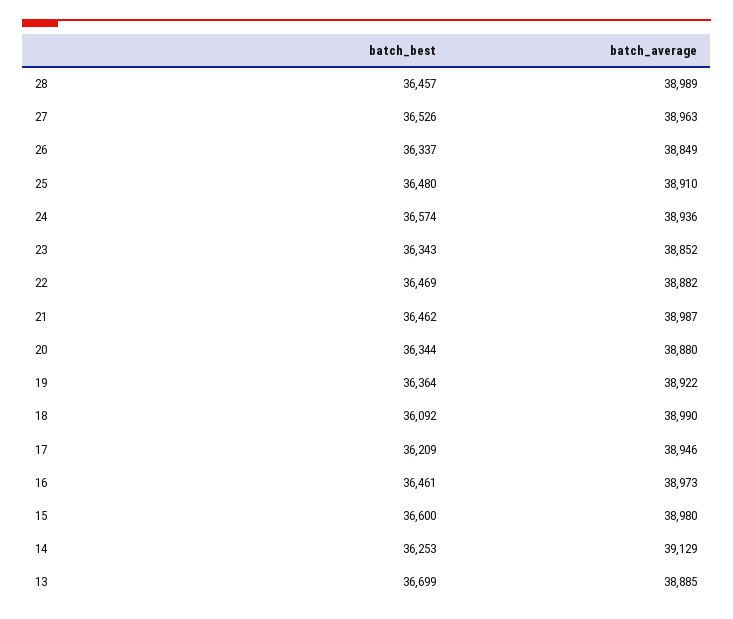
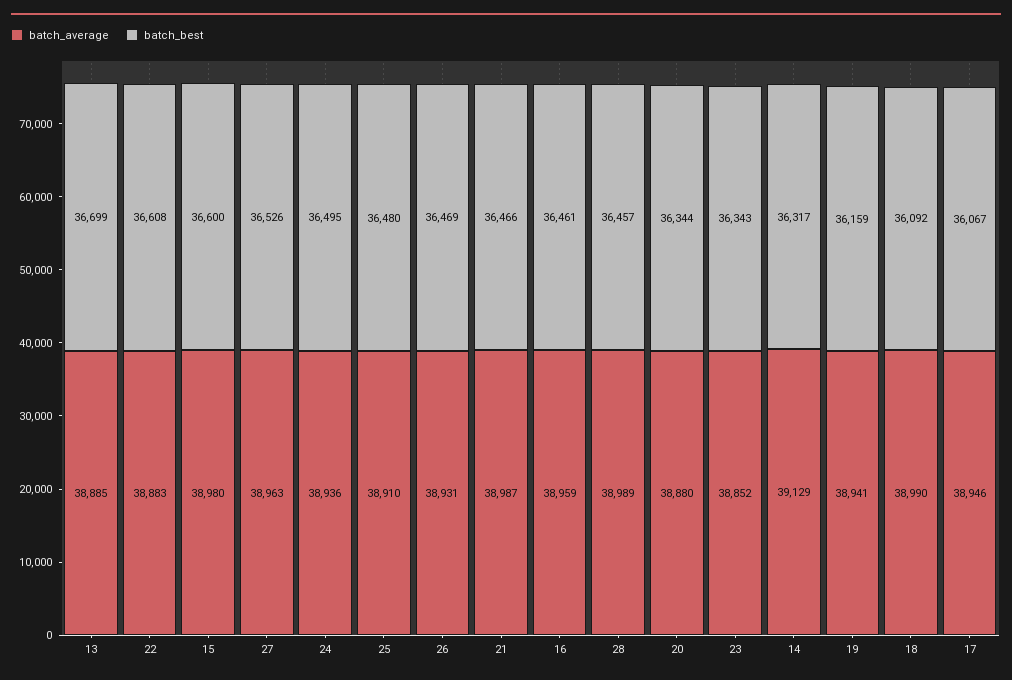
batch_best, 26: 36337 -> 36469
batch_average, 26: 38849 -> 38931
batch_best, 24: 36574 -> 36495
batch_best, 22: 36469 -> 36608
batch_average, 22: 38882 -> 38883
batch_best, 21: 36462 -> 36466
batch_best, 19: 36364 -> 36159
batch_average, 19: 38922 -> 38941
batch_best, 17: 36209 -> 36067
batch_average, 16: 38973 -> 38959
batch_best, 14: 36253 -> 36317

